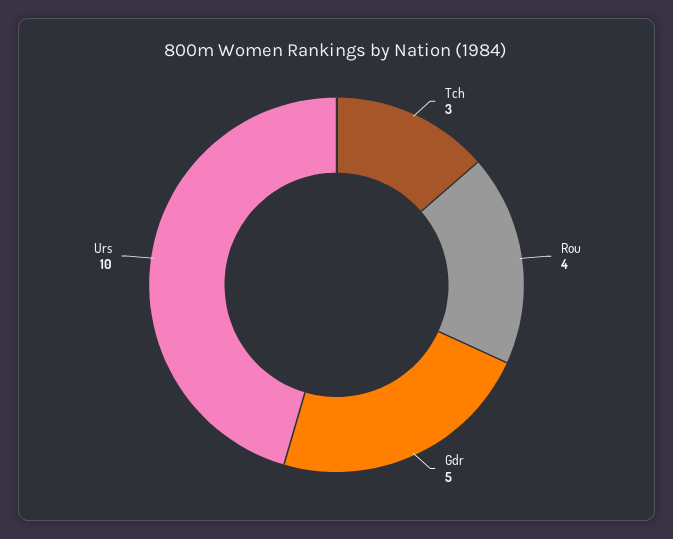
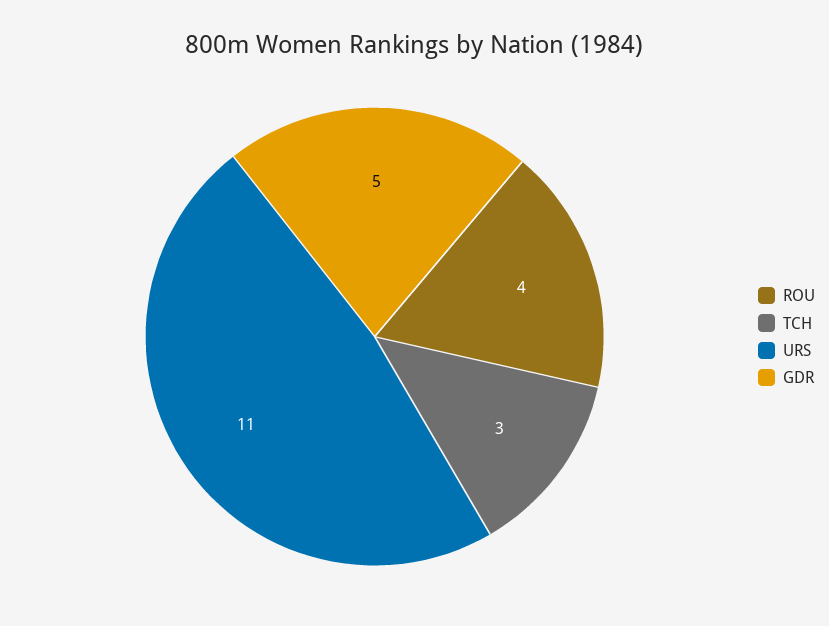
Urs: 10 -> 11

